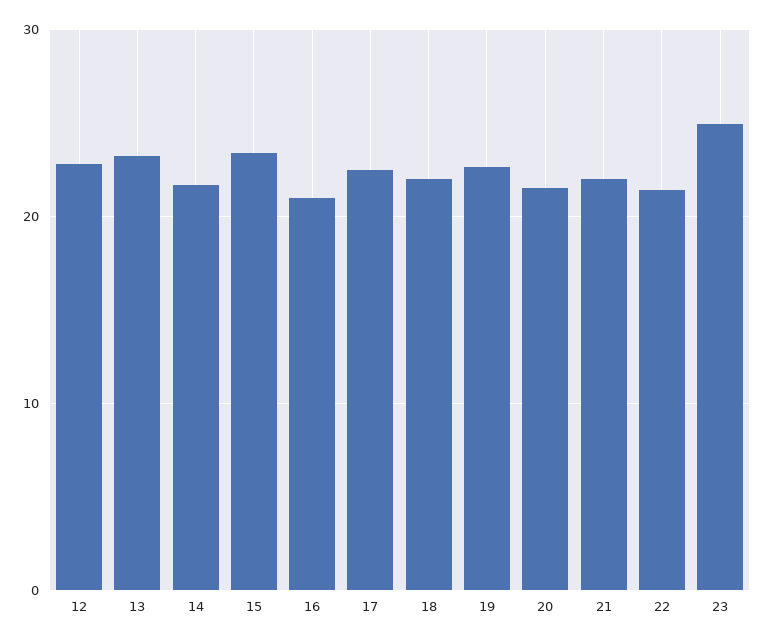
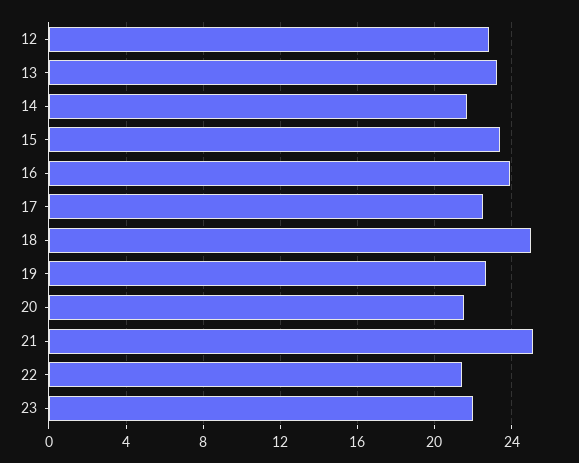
16: 21 -> 24
18: 22 -> 25
21: 22 -> 25
23: 25 -> 22

